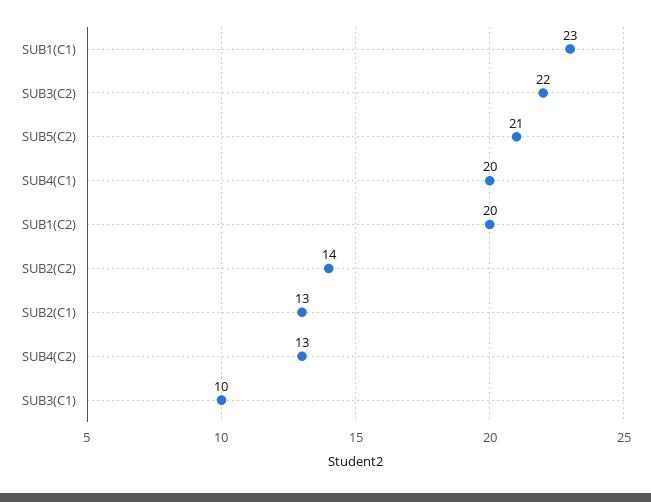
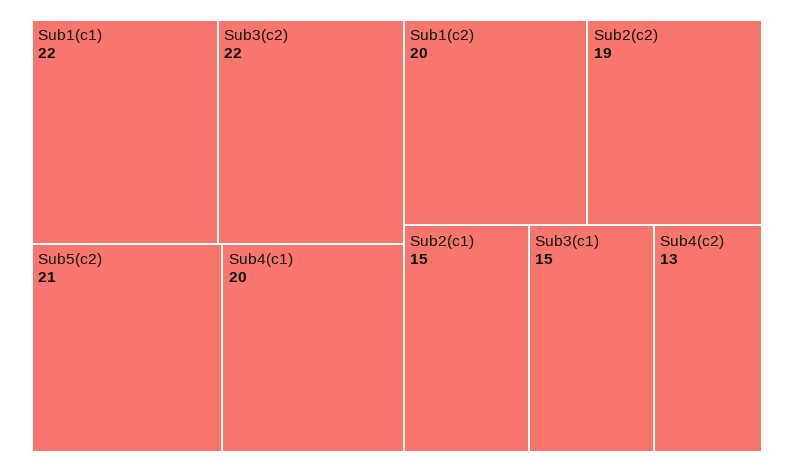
SUB1(C1): 23 -> 22
SUB2(C2): 14 -> 19
SUB2(C1): 13 -> 15
SUB3(C1): 10 -> 15

